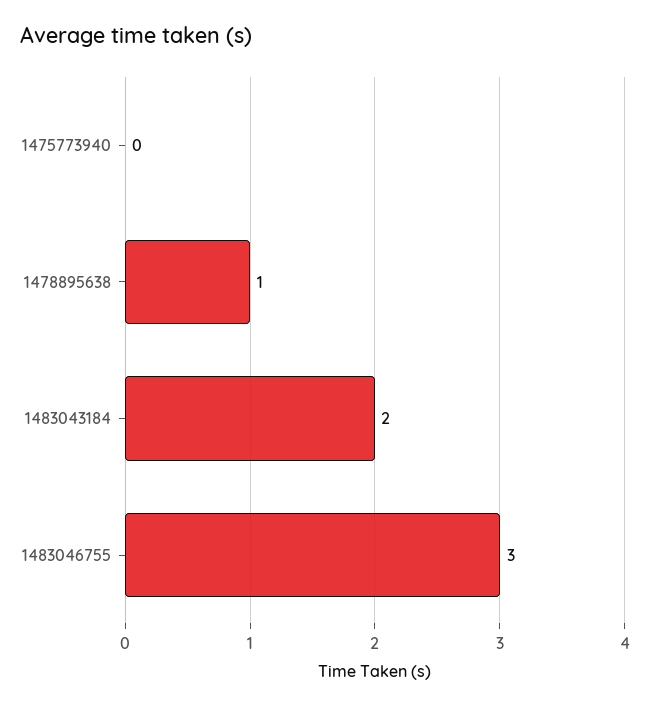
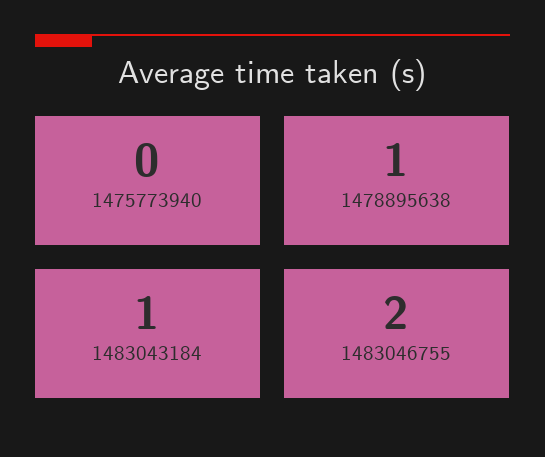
1483043184: 2 -> 1
1483046755: 3 -> 2

